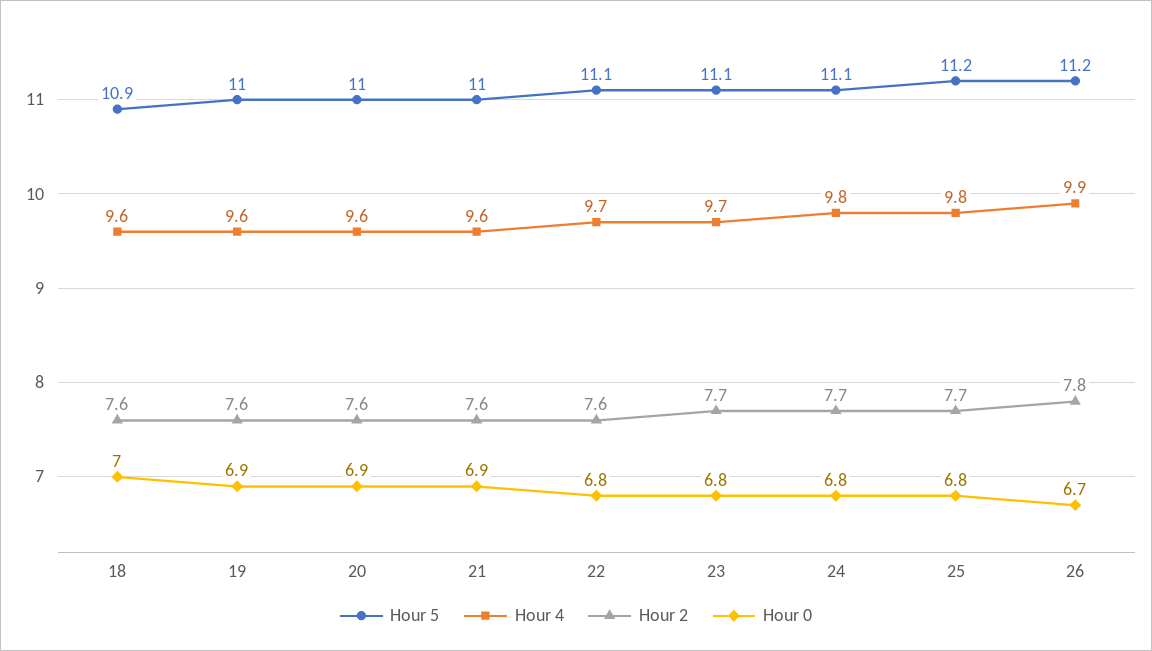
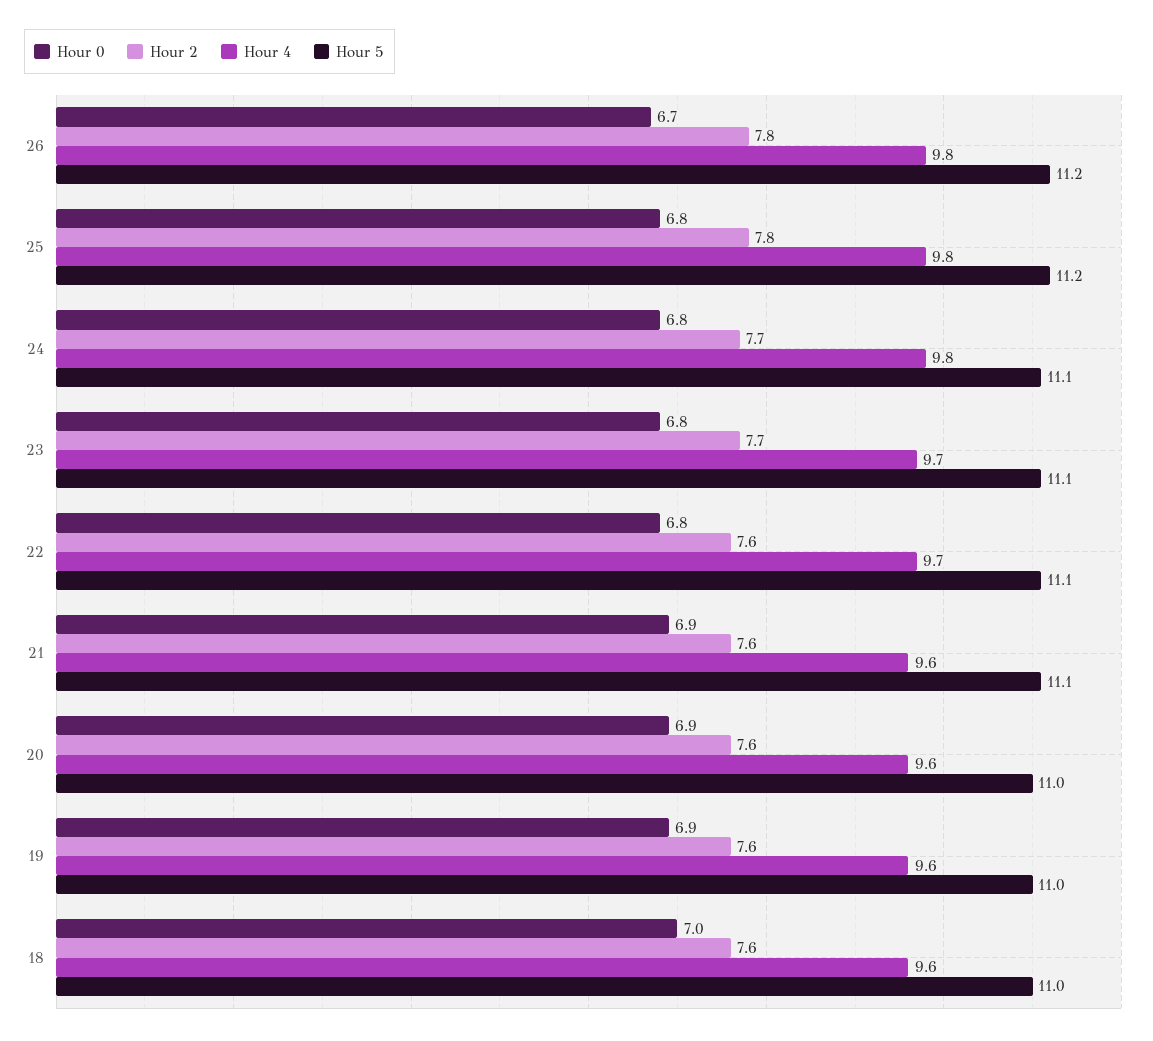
Hour 5, 18: 10.9 -> 11
Hour 5, 21: 11 -> 11.1
Hour 2, 25: 7.7 -> 7.8
Hour 4, 26: 9.9 -> 9.8

